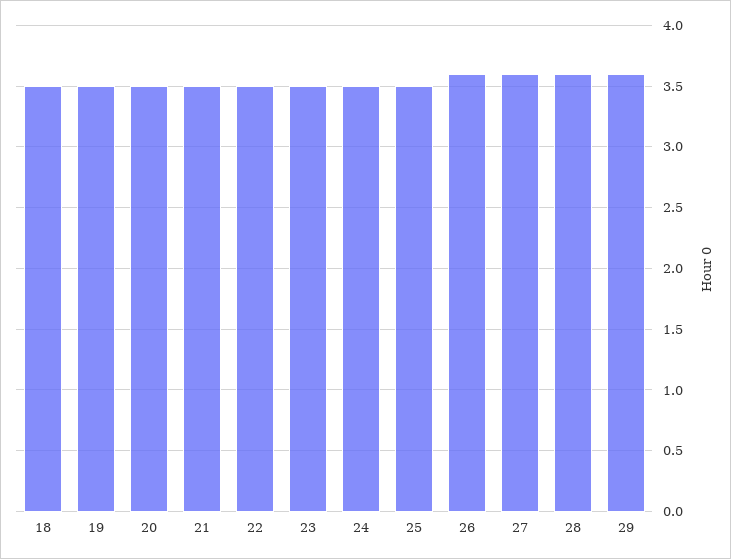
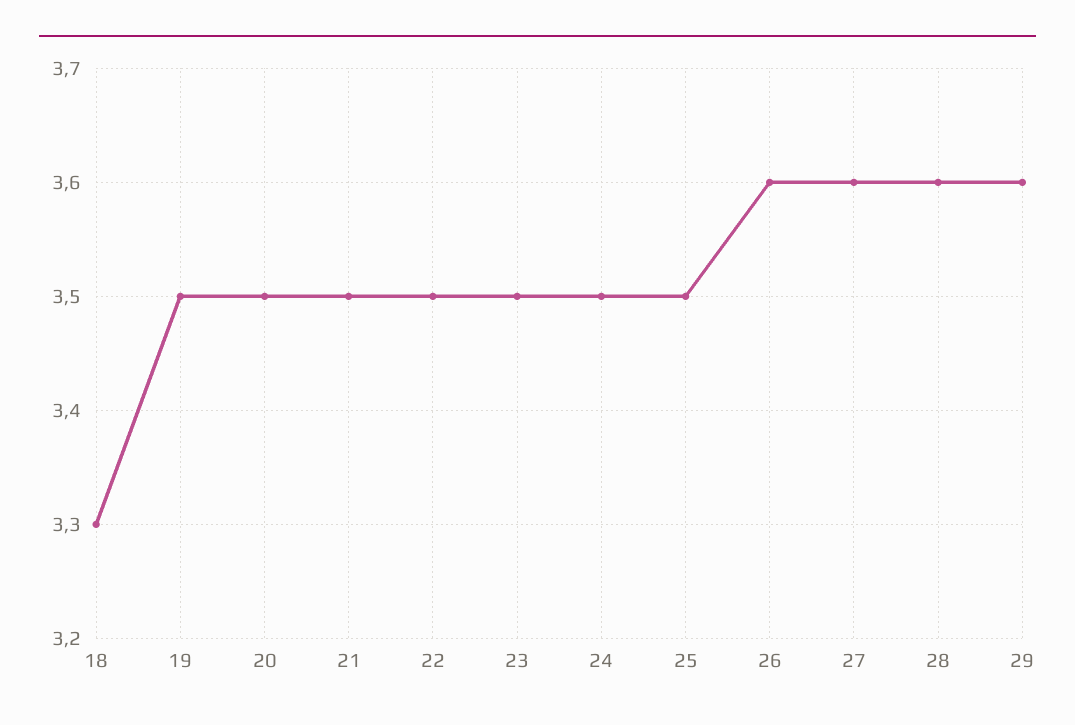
18: 3.5 -> 3.3

